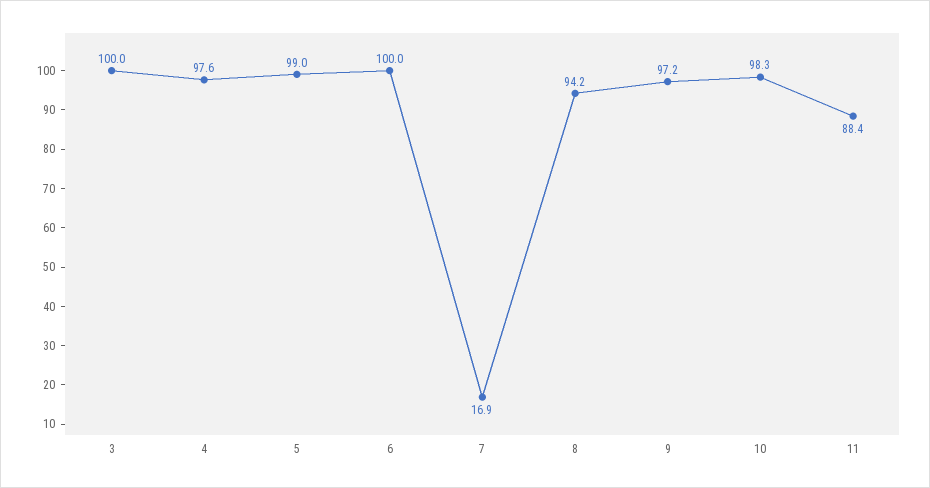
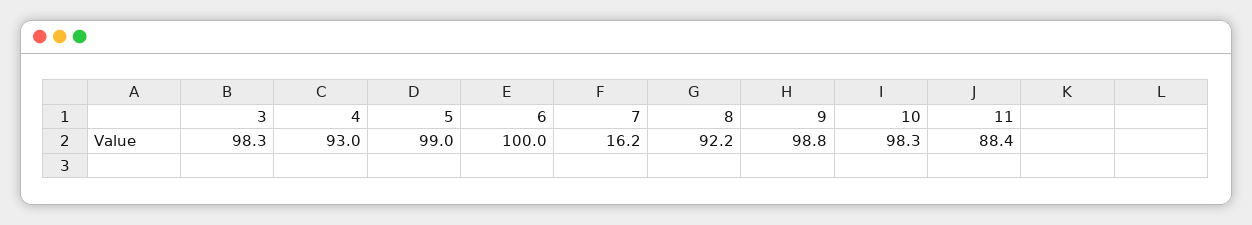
3: 100 -> 98.3
4: 97.6 -> 93
7: 16.9 -> 16.2
8: 94.2 -> 92.2
9: 97.2 -> 98.8

